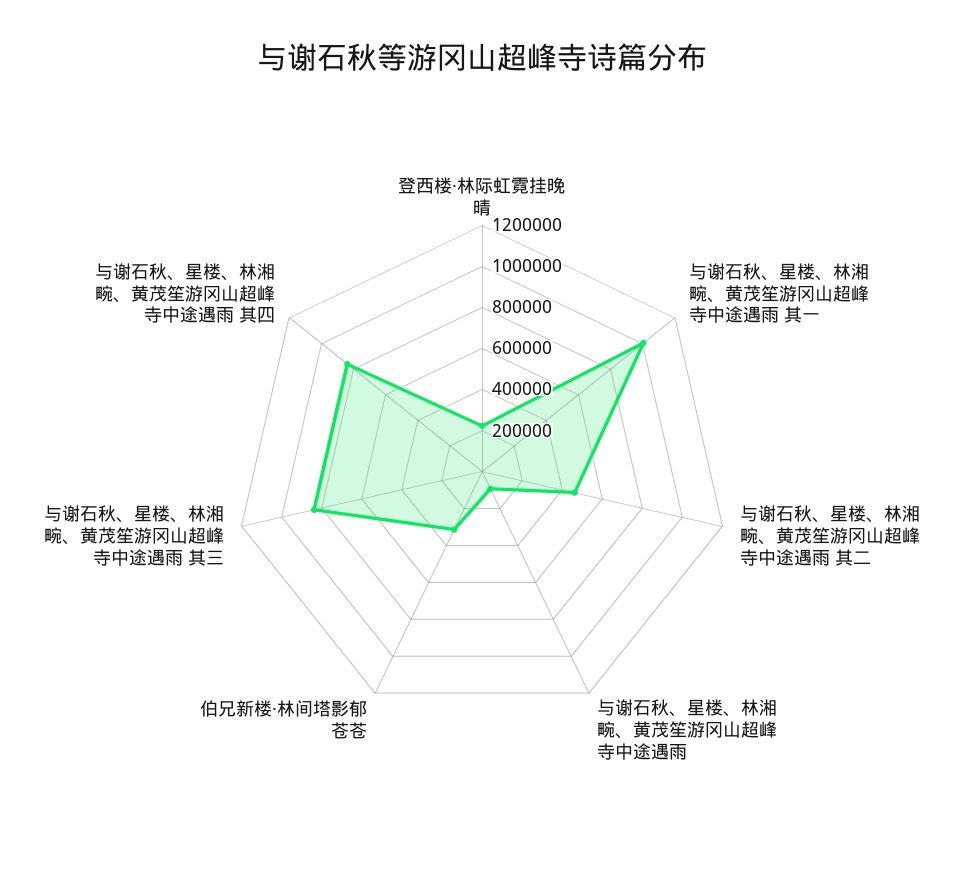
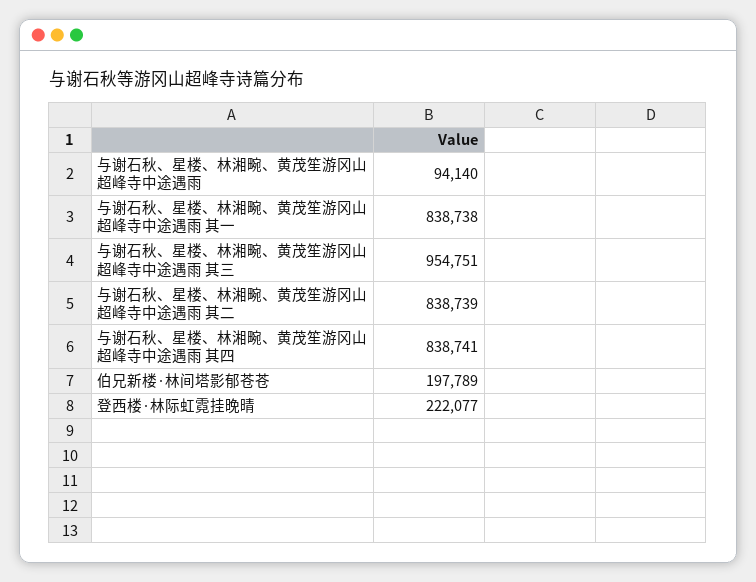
与谢石秋、星楼、林湘畹、黄茂笙游冈山超峰寺中途遇雨 其一: 1000000 -> 838738
与谢石秋、星楼、林湘畹、黄茂笙游冈山超峰寺中途遇雨 其二: 450000 -> 838739
伯兄新楼·林间塔影郁苍苍: 300000 -> 197789
与谢石秋、星楼、林湘畹、黄茂笙游冈山超峰寺中途遇雨 其三: 850000 -> 954751

